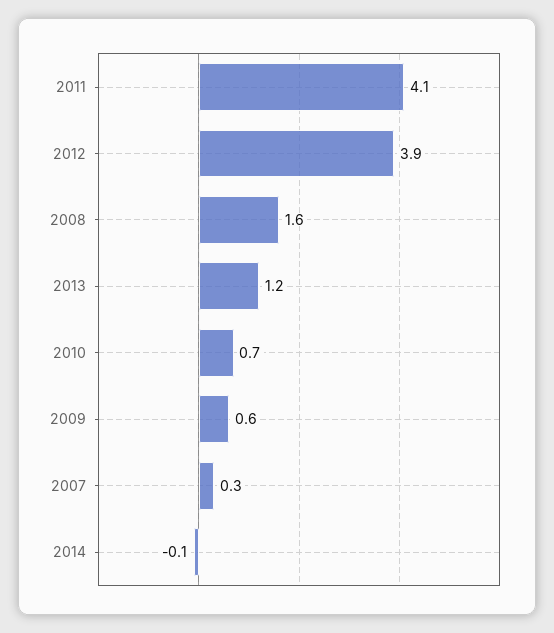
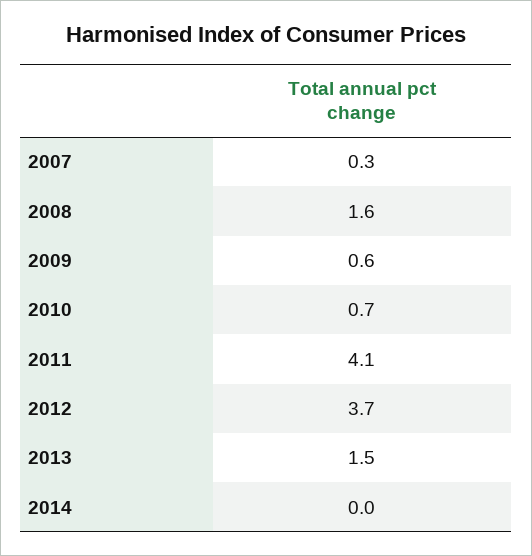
2012: 3.9 -> 3.7
2013: 1.2 -> 1.5
2014: -0.1 -> 0

